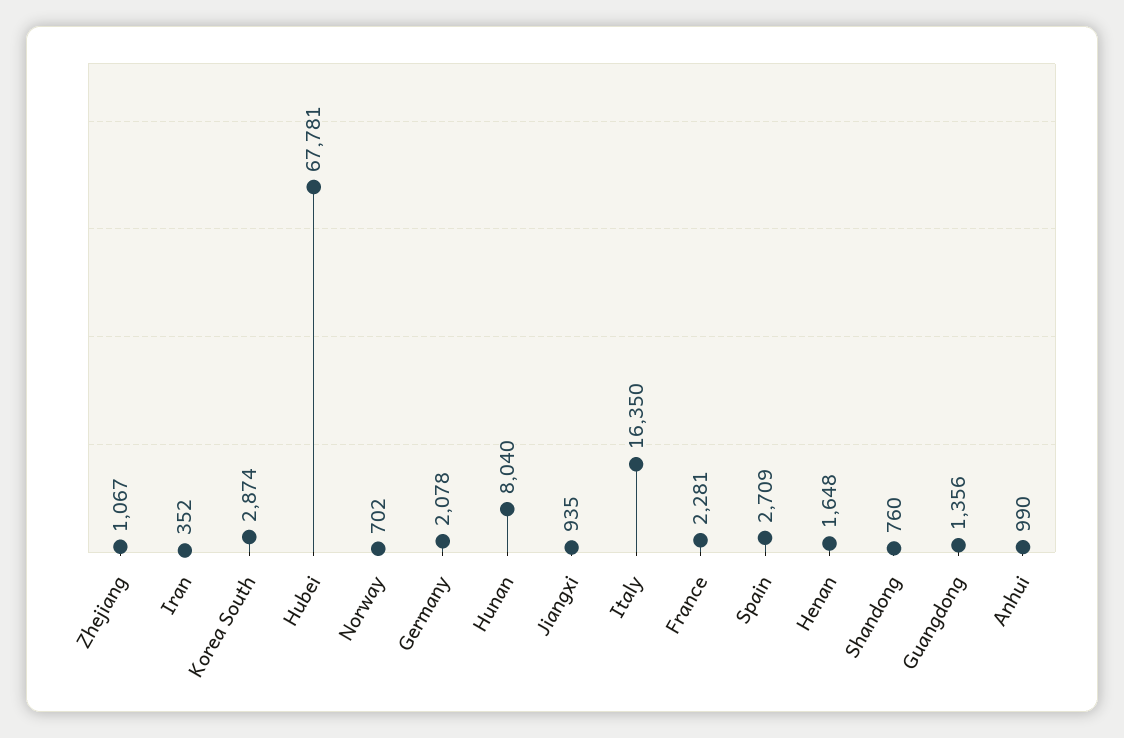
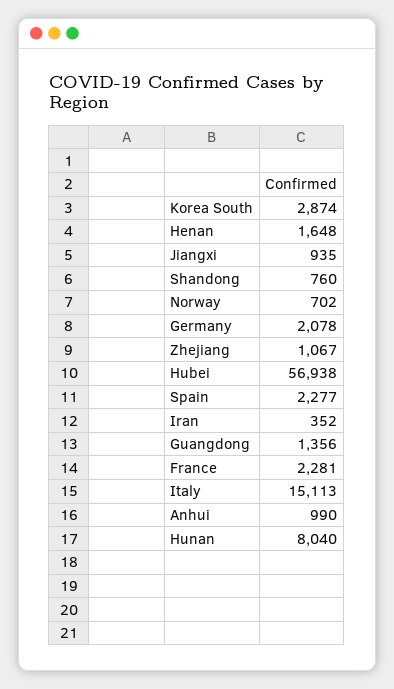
Hubei: 67781 -> 56938
Italy: 16350 -> 15113
Spain: 2709 -> 2277

